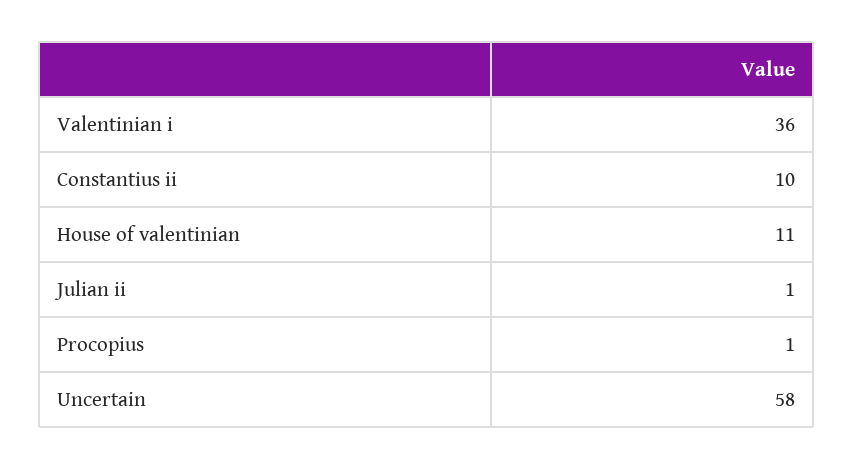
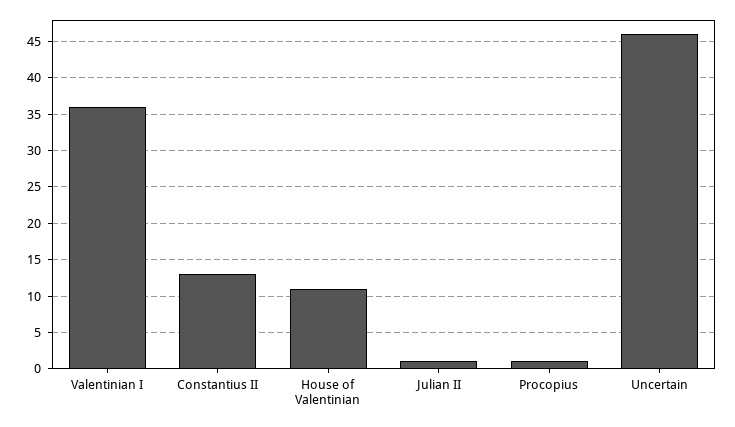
Constantius ii: 10 -> 13
Uncertain: 58 -> 46

